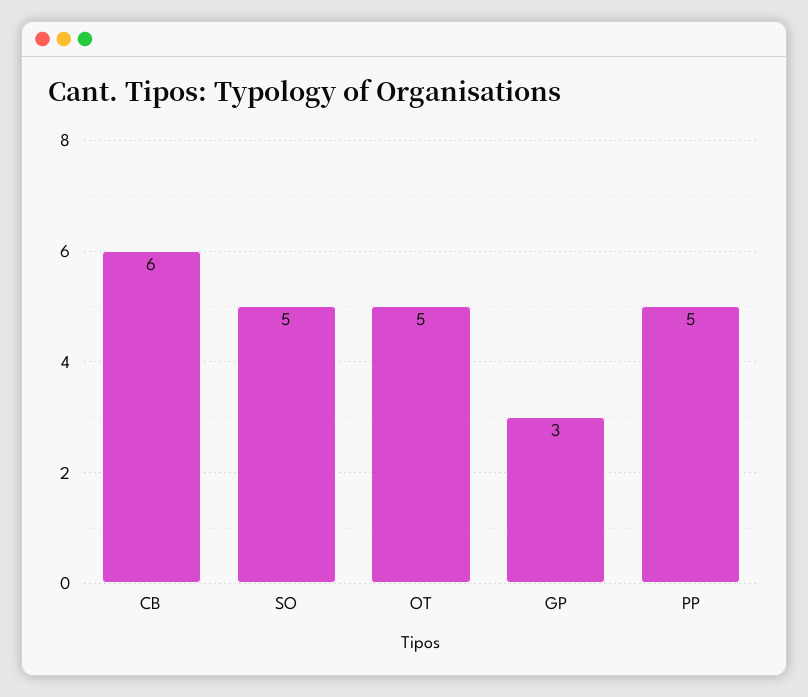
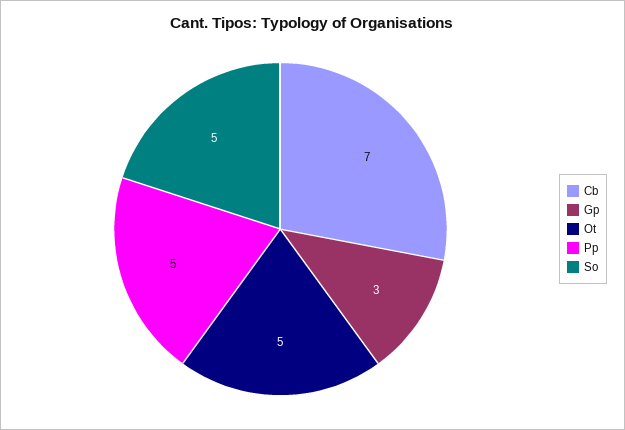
CB: 6 -> 7

